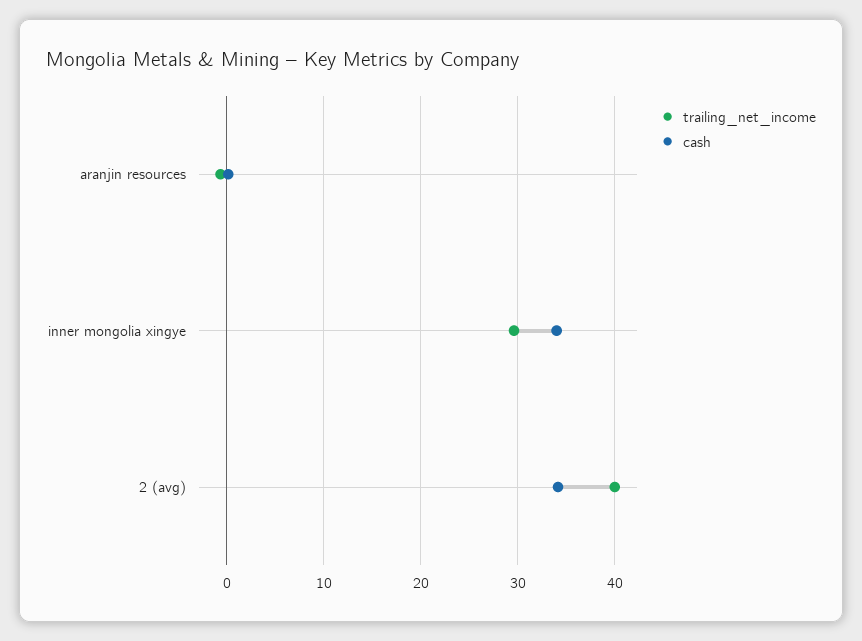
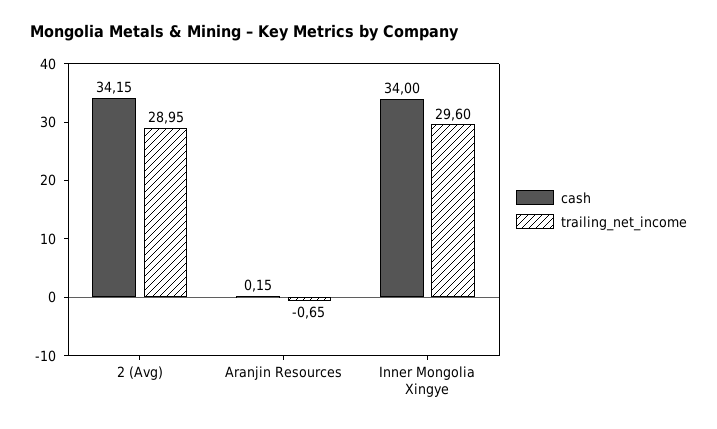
trailing_net_income, 2 (avg): 40 -> 28.95

